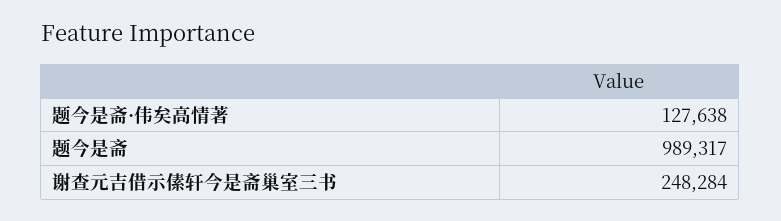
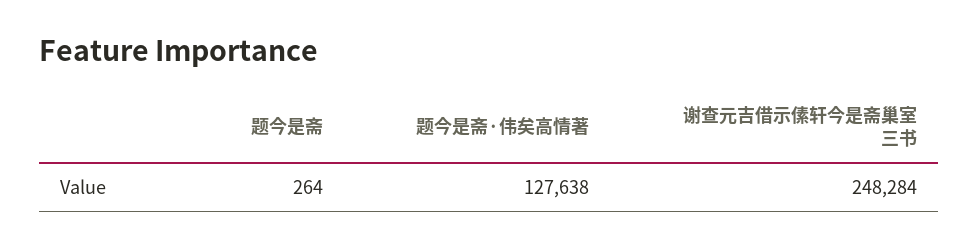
题今是斋: 989317 -> 264

